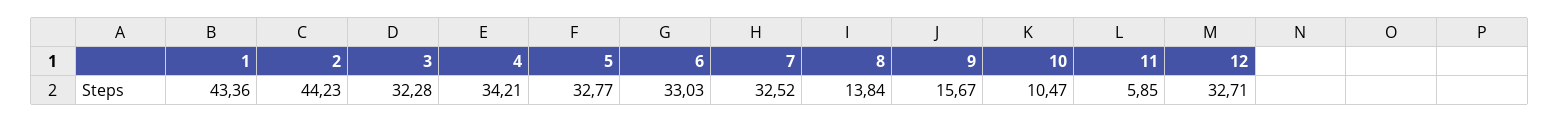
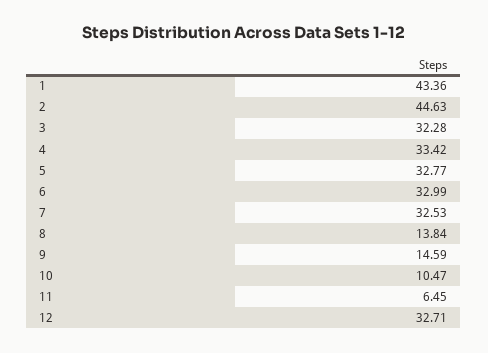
2: 44.23 -> 44.63
4: 34.21 -> 33.42
6: 33.03 -> 32.99
7: 32.52 -> 32.53
9: 15.67 -> 14.59
11: 5.85 -> 6.45

